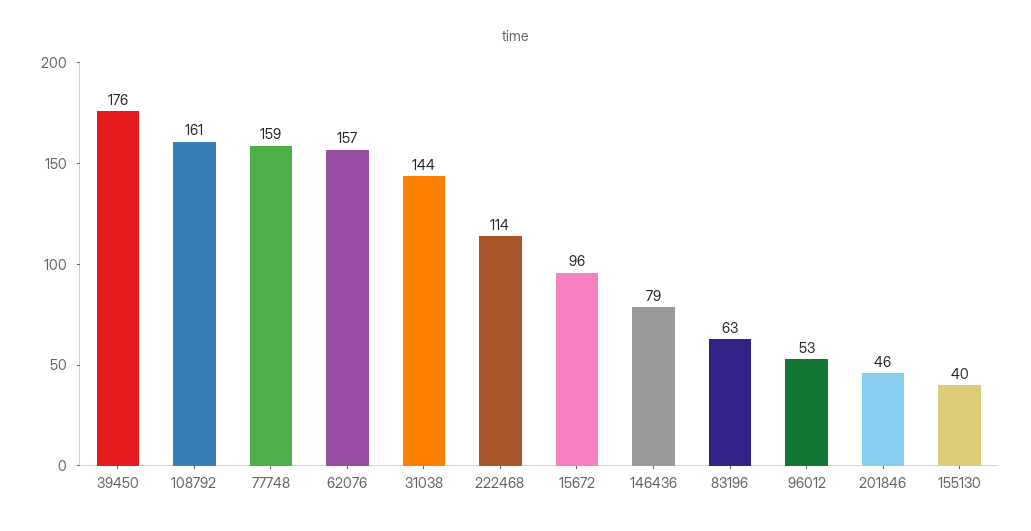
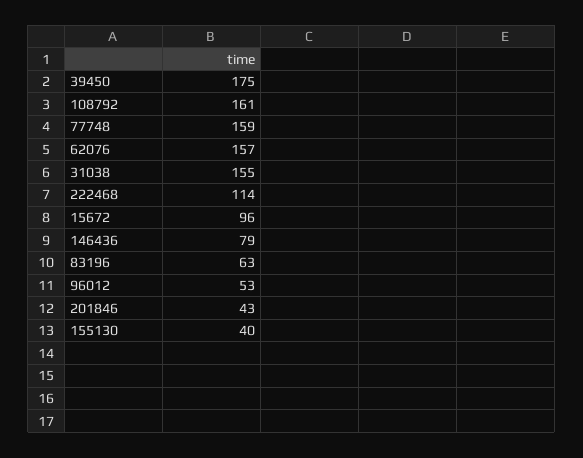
39450: 176 -> 175
31038: 144 -> 155
201846: 46 -> 43

